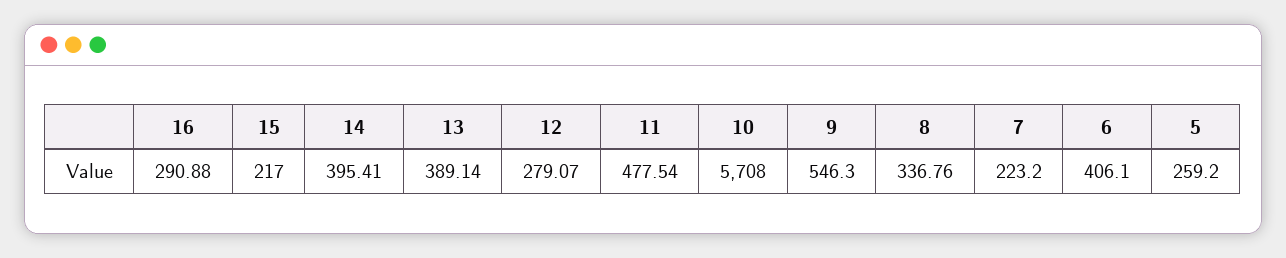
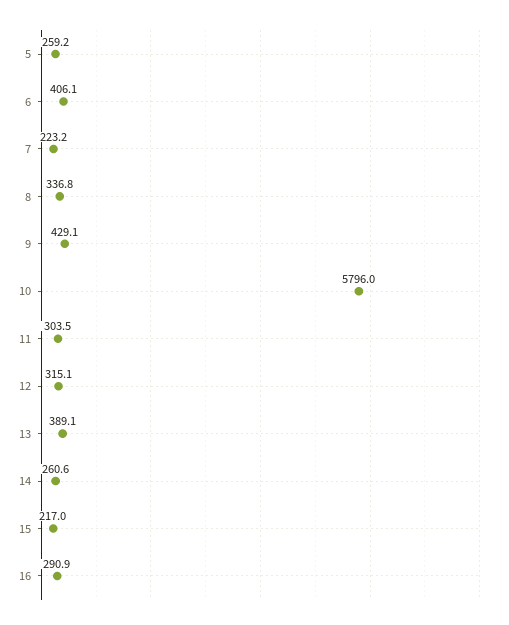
14: 395.41 -> 260.6
12: 279.07 -> 315.1
11: 477.54 -> 303.5
10: 5708 -> 5796
9: 546.3 -> 429.1

